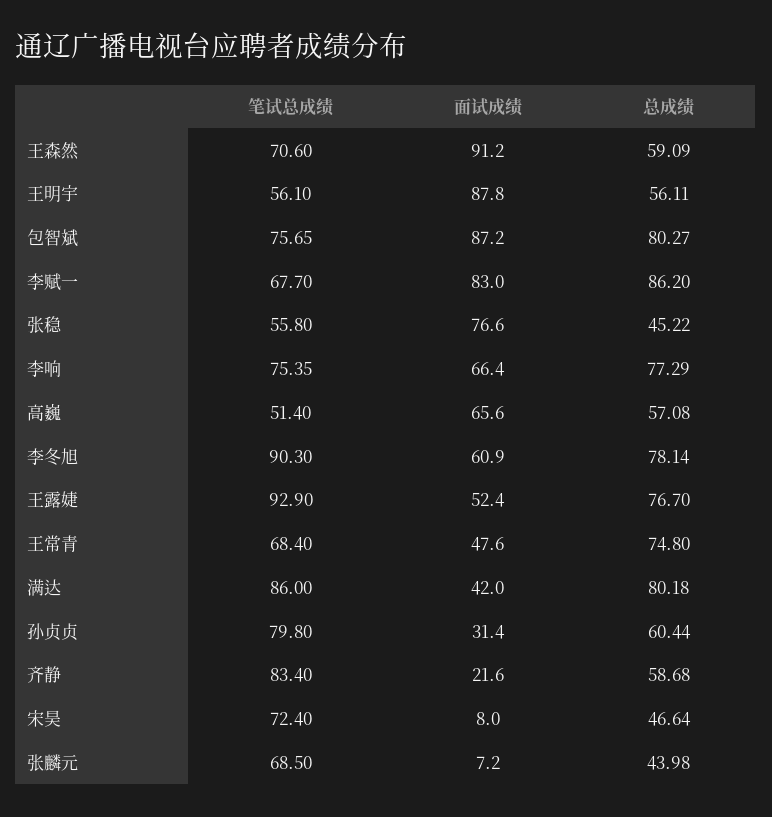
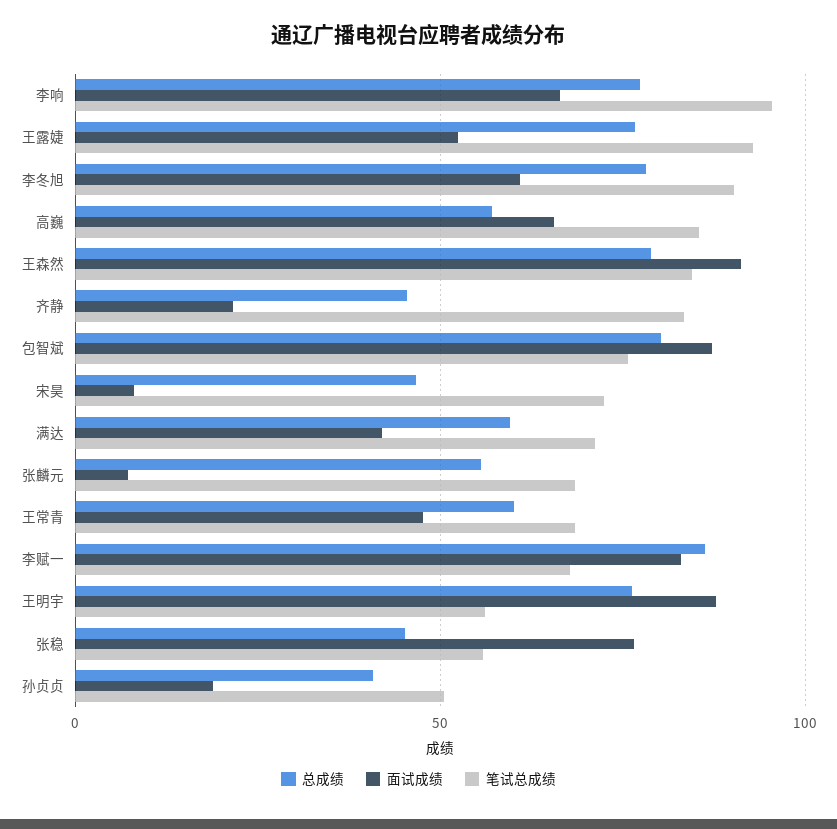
笔试总成绩, 王森然: 70.6 -> 85
总成绩, 王森然: 59.09 -> 80
总成绩, 王明宇: 56.11 -> 75
笔试总成绩, 李响: 75.35 -> 95
笔试总成绩, 高巍: 51.4 -> 85
总成绩, 王常青: 74.8 -> 60
笔试总成绩, 满达: 86 -> 70
总成绩, 满达: 80.18 -> 60
笔试总成绩, 孙贞贞: 79.8 -> 50
面试成绩, 孙贞贞: 31.4 -> 20
总成绩, 孙贞贞: 60.44 -> 40
总成绩, 齐静: 58.68 -> 45
总成绩, 张麟元: 43.98 -> 55

